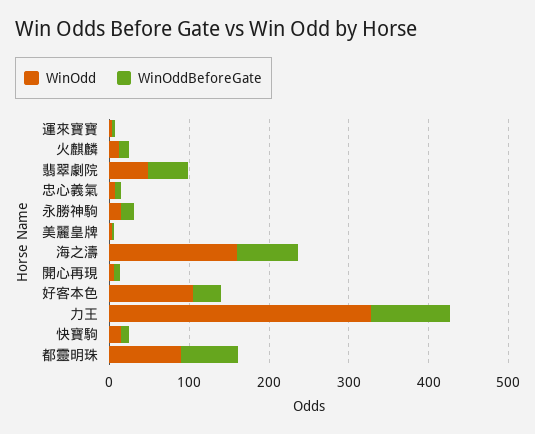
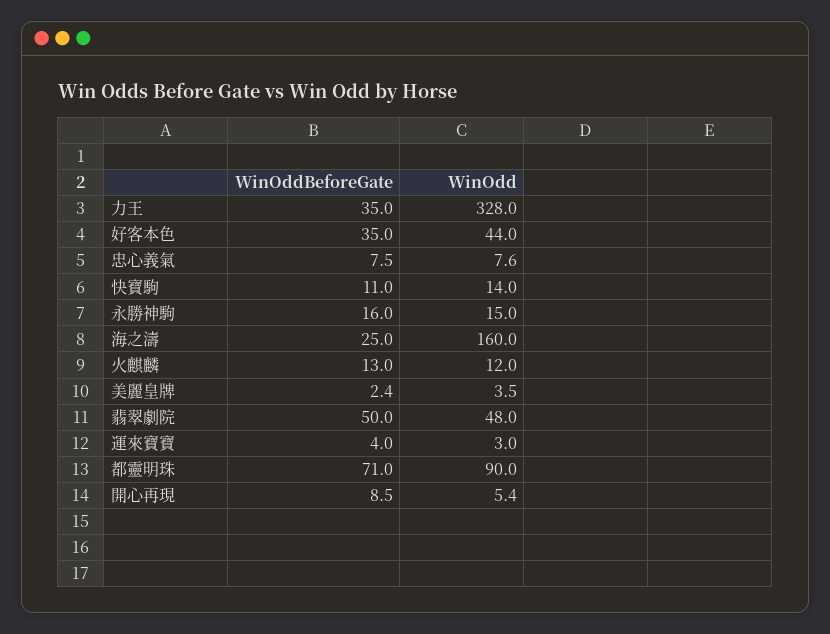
WinOddBeforeGate, 海之濤: 80 -> 25
WinOdd, 好客本色: 100 -> 44
WinOddBeforeGate, 力王: 100 -> 35

